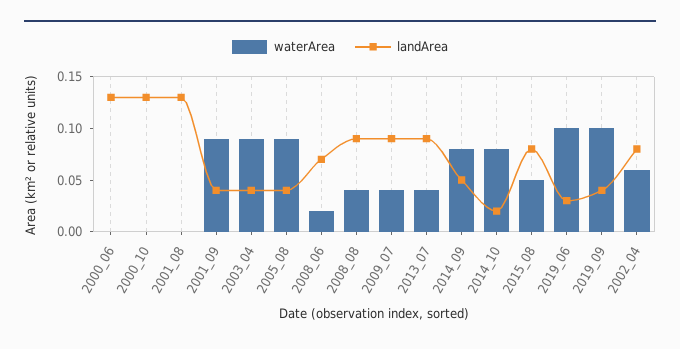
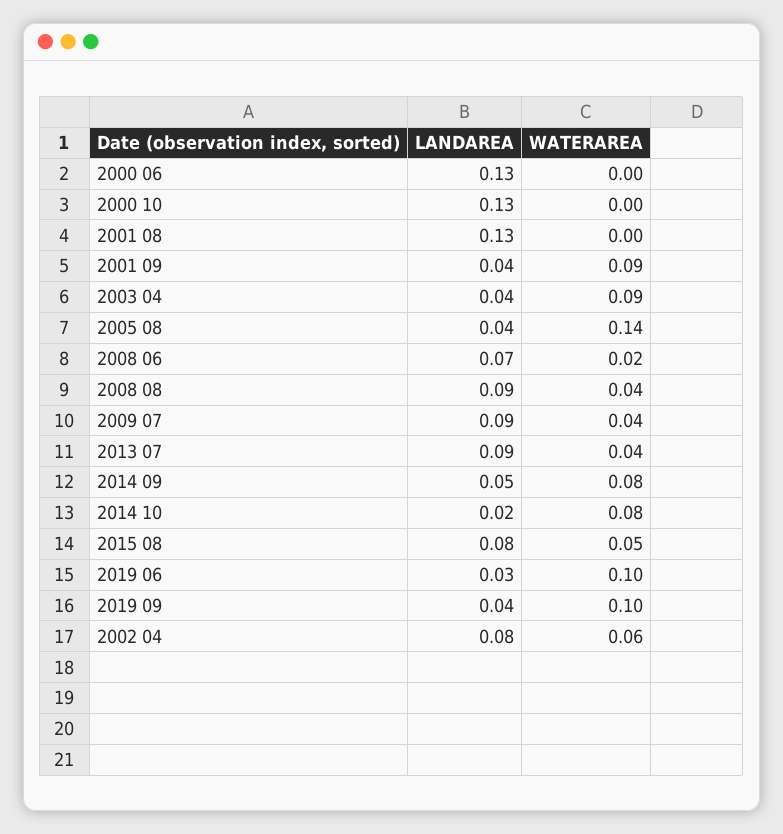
waterArea, 2005_08: 0.09 -> 0.14

